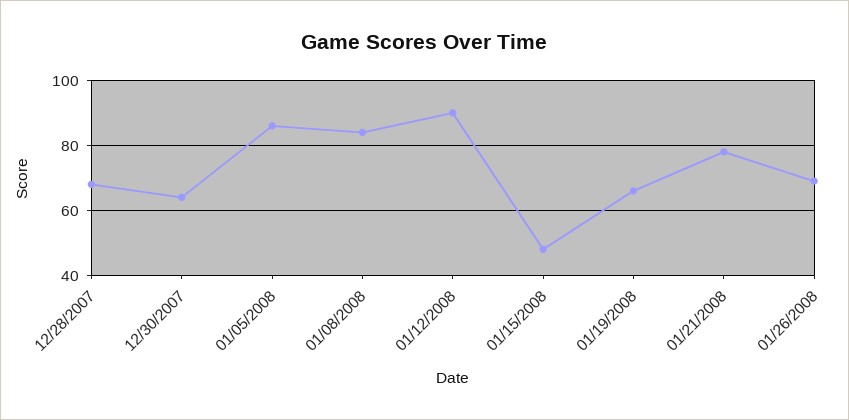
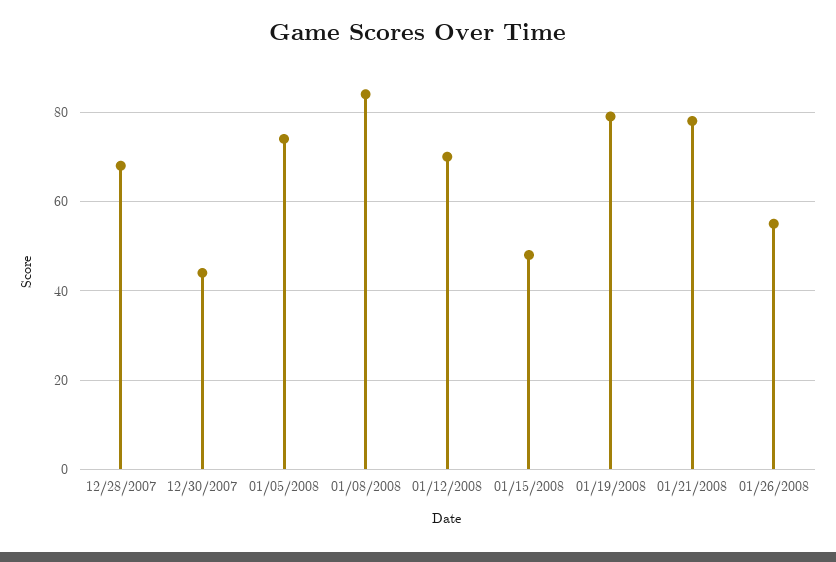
12/30/2007: 65 -> 45
01/05/2008: 85 -> 75
01/12/2008: 90 -> 70
01/19/2008: 65 -> 80
01/26/2008: 70 -> 55

